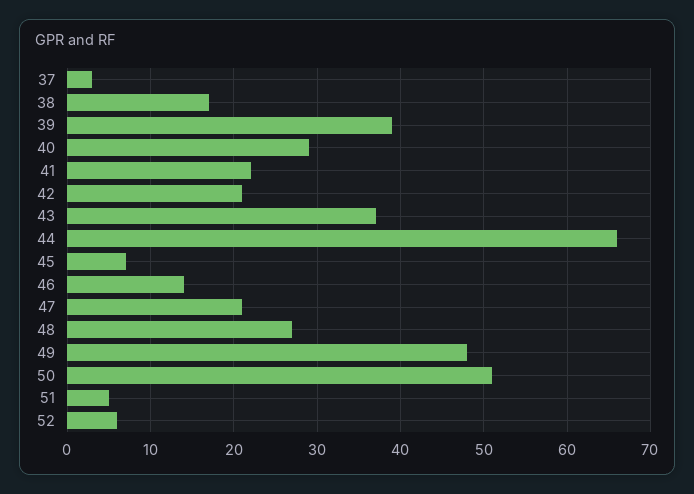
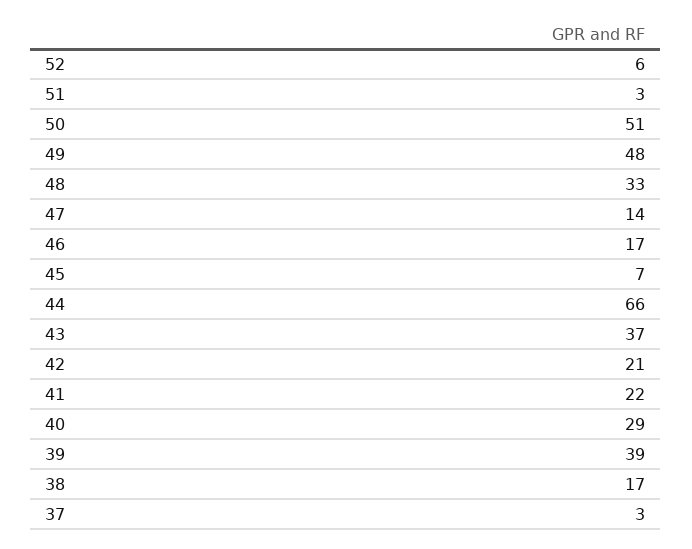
46: 14 -> 17
47: 21 -> 14
48: 27 -> 33
51: 5 -> 3

